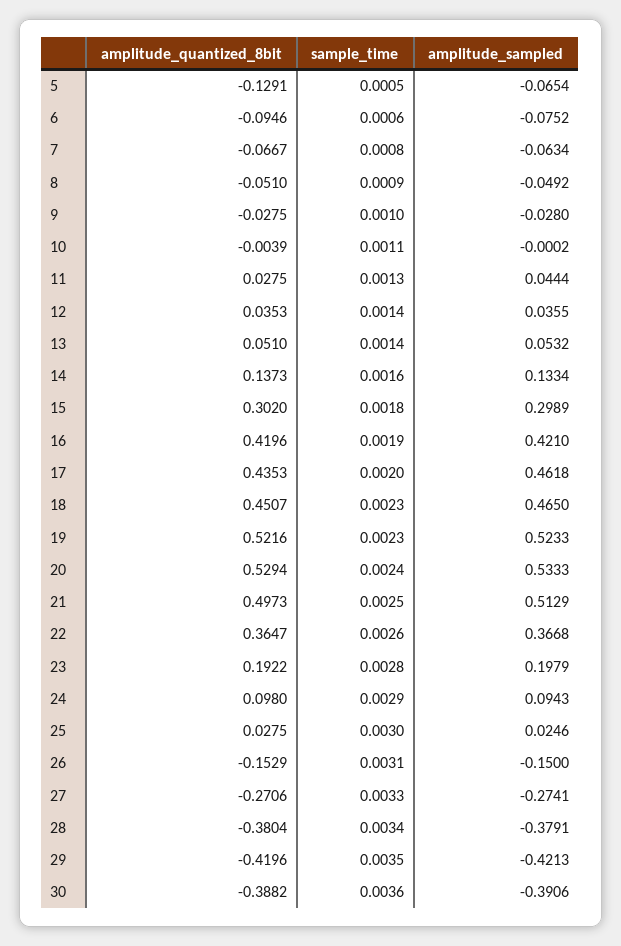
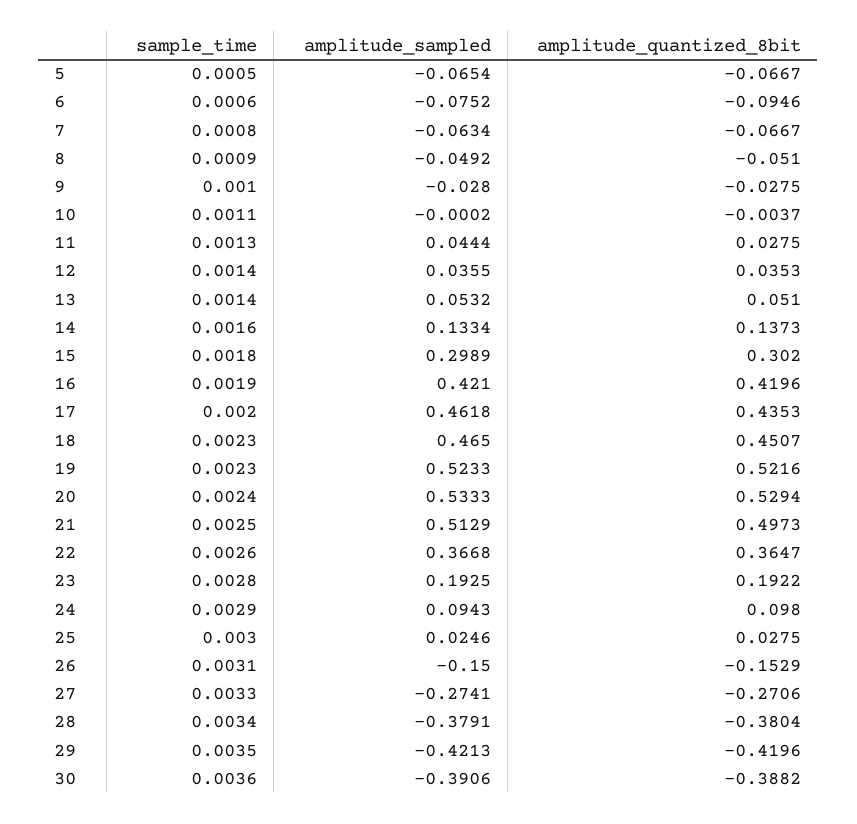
amplitude_quantized_8bit, 5: -0.1291 -> -0.0667
amplitude_quantized_8bit, 10: -0.0039 -> -0.0037
amplitude_sampled, 23: 0.1979 -> 0.1925

